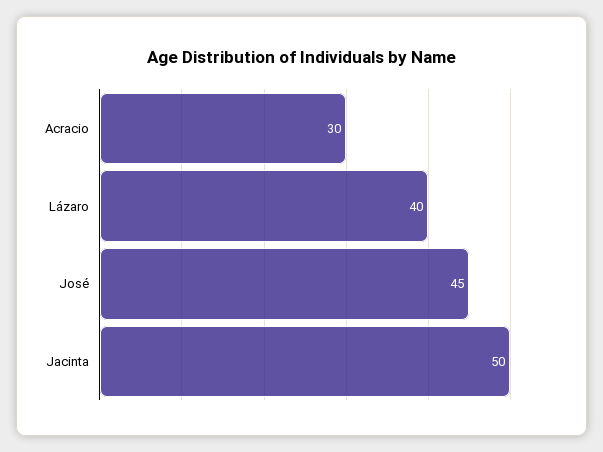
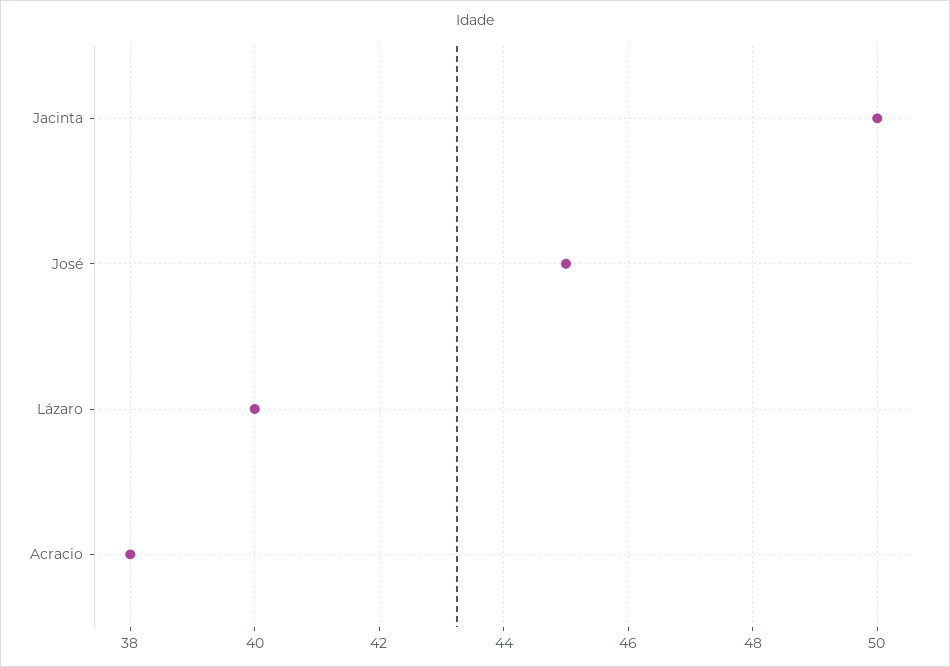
Acracio: 30 -> 38

